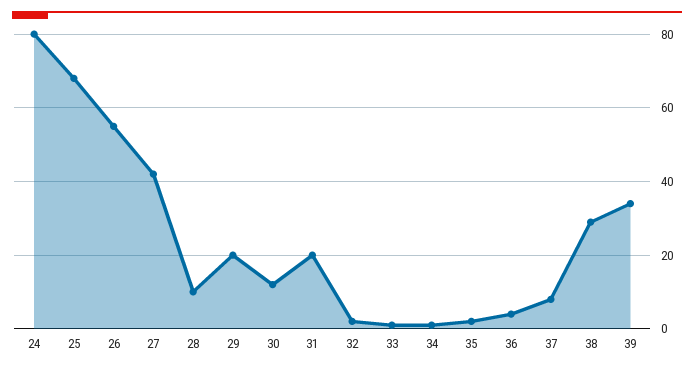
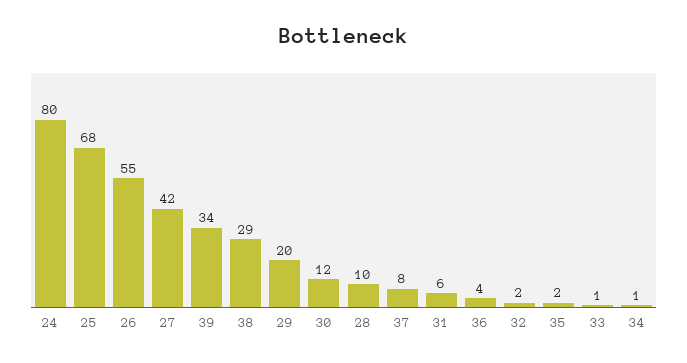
31: 20 -> 6

